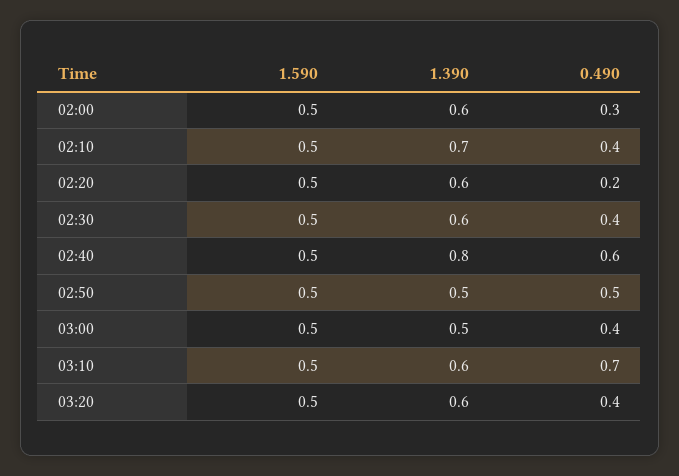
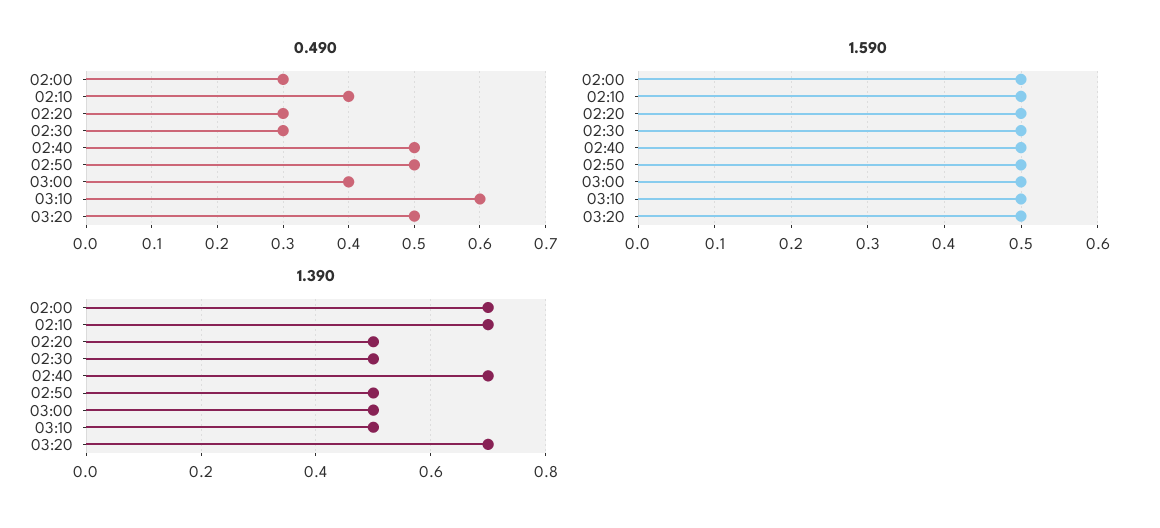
1.390, 02:00: 0.6 -> 0.7
1.390, 02:20: 0.6 -> 0.5
0.490, 02:20: 0.2 -> 0.3
1.390, 02:30: 0.6 -> 0.5
0.490, 02:30: 0.4 -> 0.3
1.390, 02:40: 0.8 -> 0.7
0.490, 02:40: 0.6 -> 0.5
1.390, 03:10: 0.6 -> 0.5
0.490, 03:10: 0.7 -> 0.6
1.390, 03:20: 0.6 -> 0.7
0.490, 03:20: 0.4 -> 0.5

